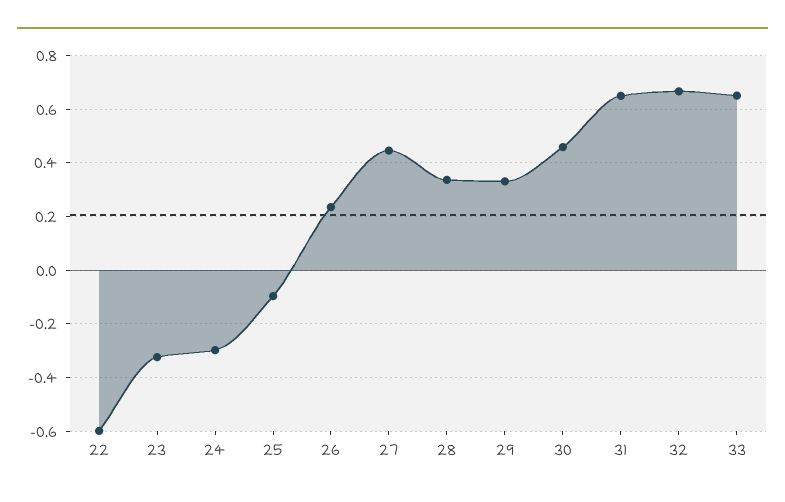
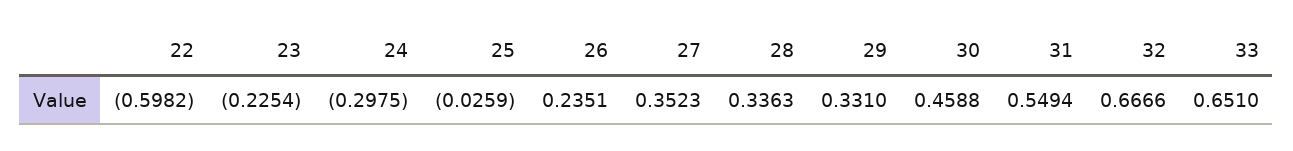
23: -0.325 -> -0.2254
25: -0.1 -> -0.0259
27: 0.45 -> 0.3523
31: 0.65 -> 0.5494

